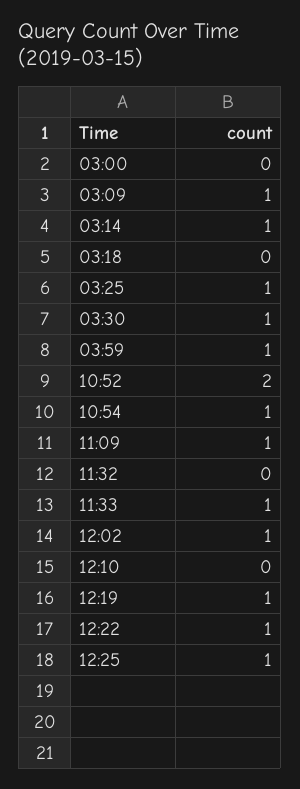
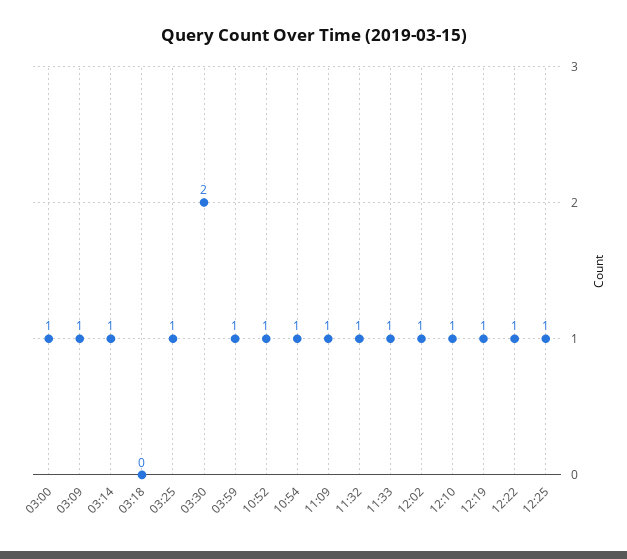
03:00: 0 -> 1
03:30: 1 -> 2
10:52: 2 -> 1
11:32: 0 -> 1
12:10: 0 -> 1

